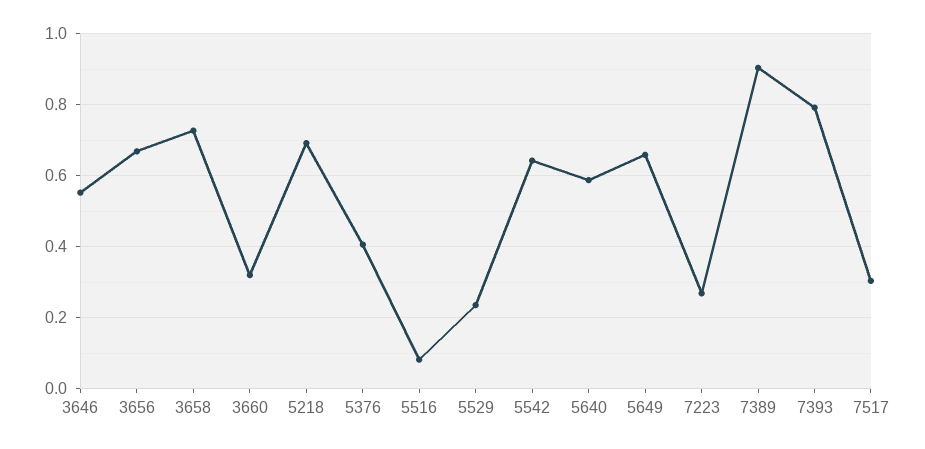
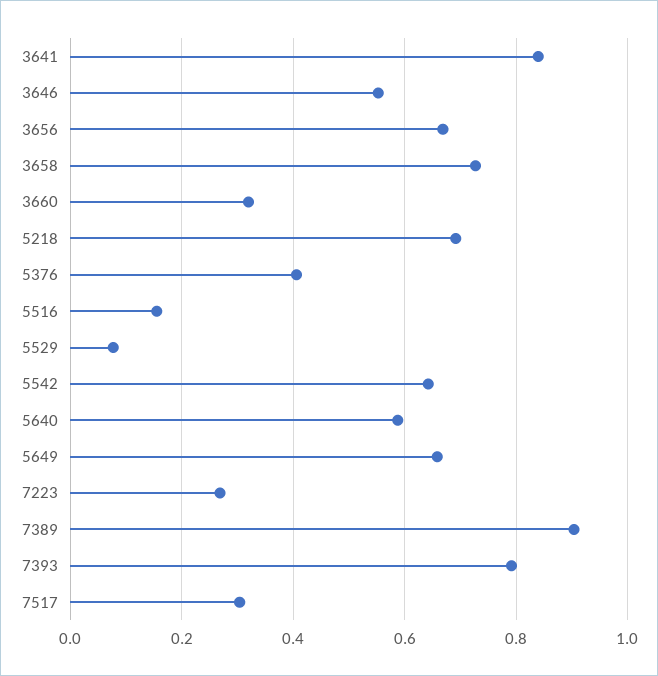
5516: 0.08 -> 0.16
5529: 0.24 -> 0.08
3641: none -> 0.84

